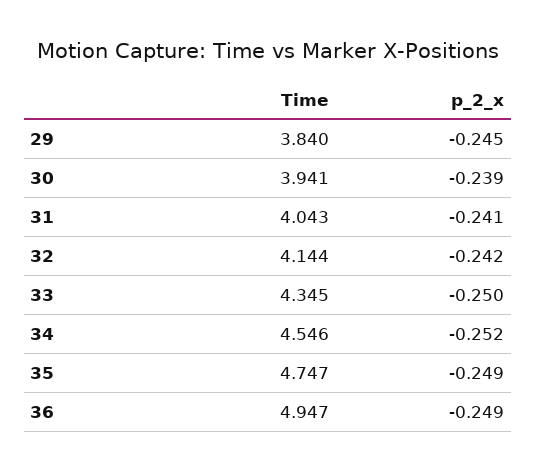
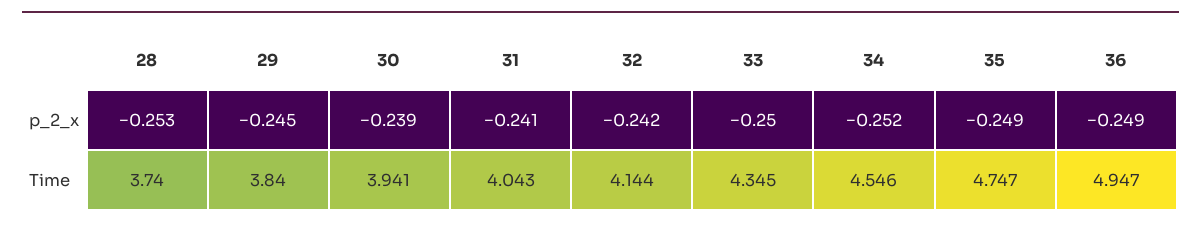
p_2_x, 28: none -> -0.253
Time, 28: none -> 3.74

